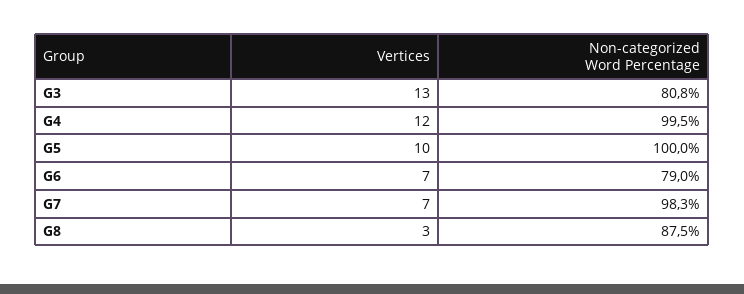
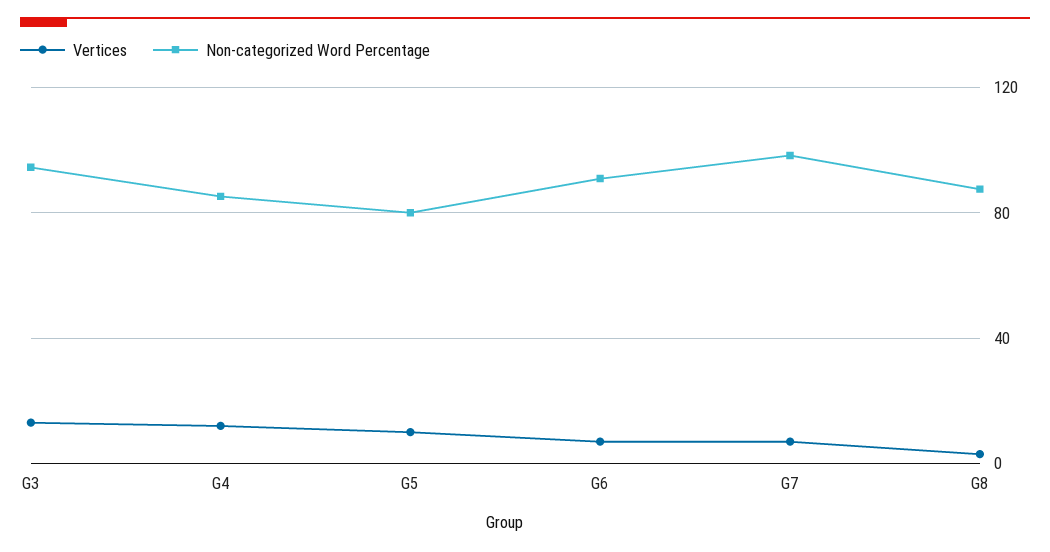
Non-categorized Word Percentage, G3: 80.8 -> 95
Non-categorized Word Percentage, G4: 99.5 -> 85
Non-categorized Word Percentage, G5: 100 -> 80
Non-categorized Word Percentage, G6: 79 -> 90

